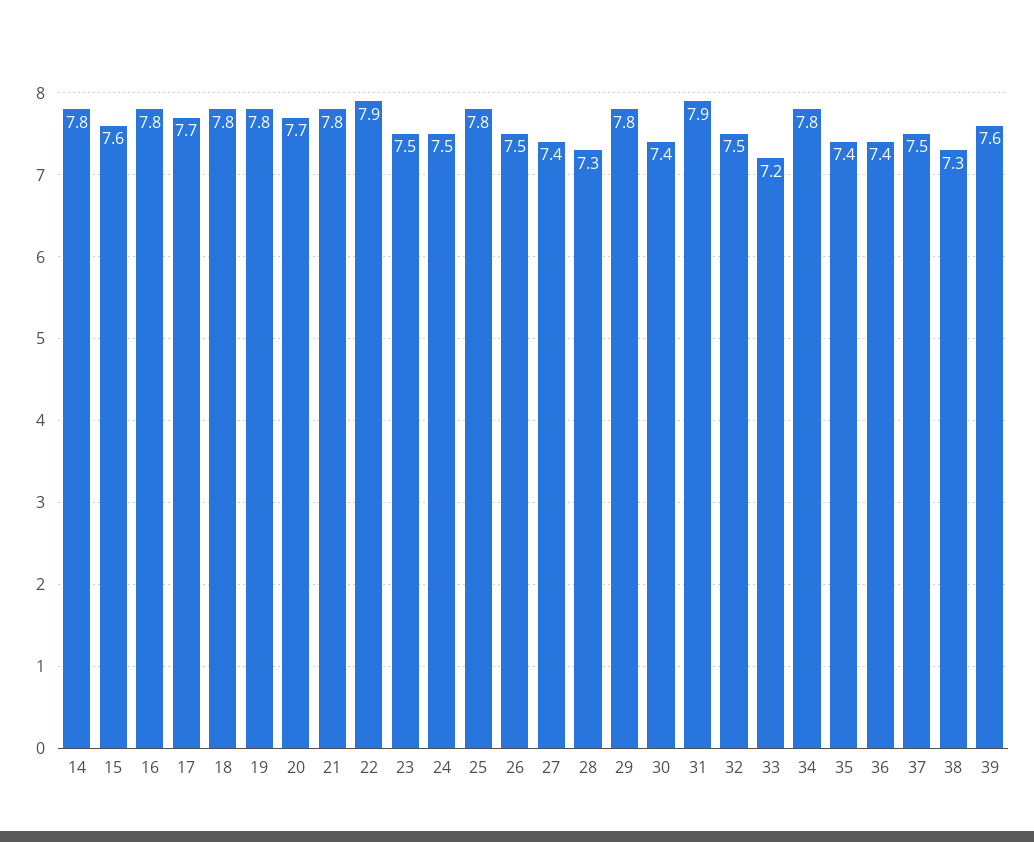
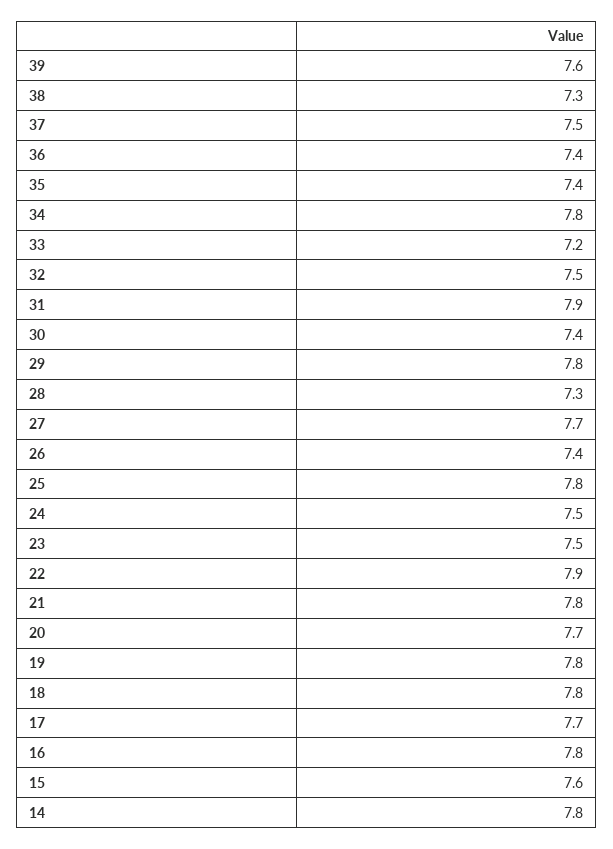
26: 7.5 -> 7.4
27: 7.4 -> 7.7

